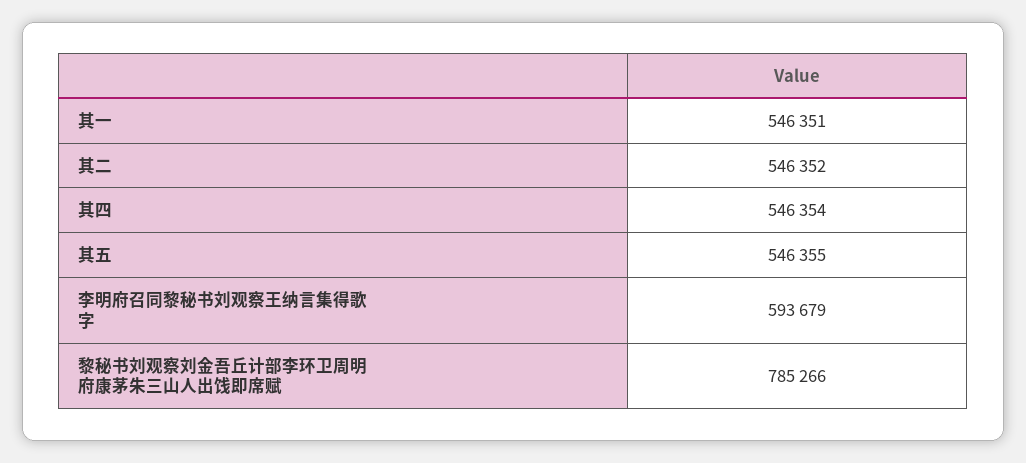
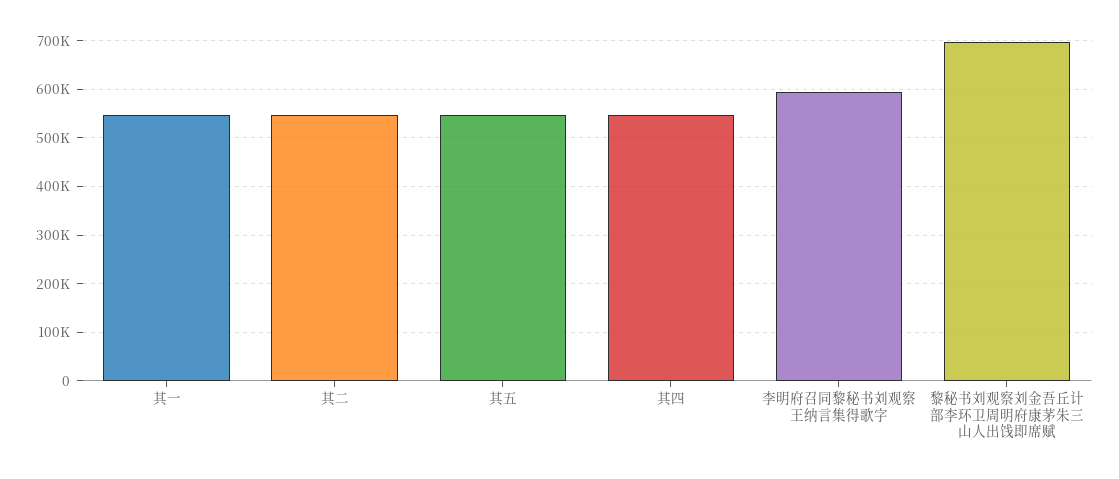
黎秘书刘观察刘金吾丘计部李环卫周明府康茅朱三山人出饯即席赋: 785266 -> 700000

